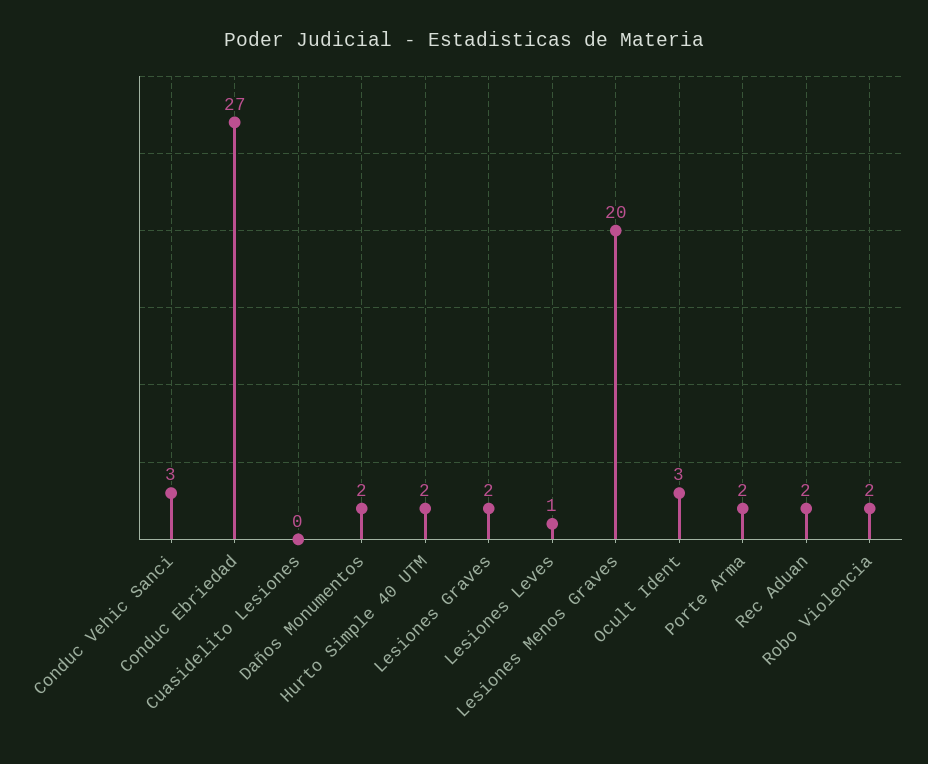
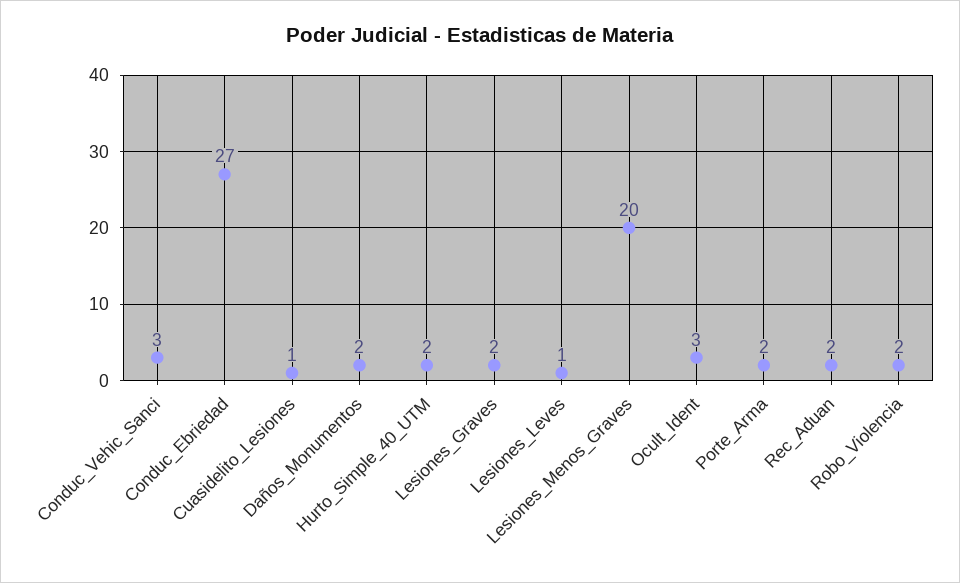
Cuasidelito Lesiones: 0 -> 1

